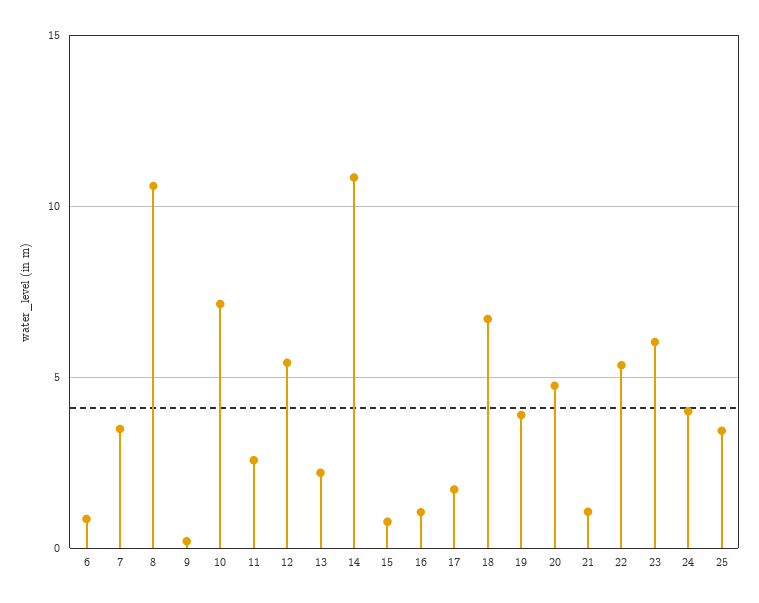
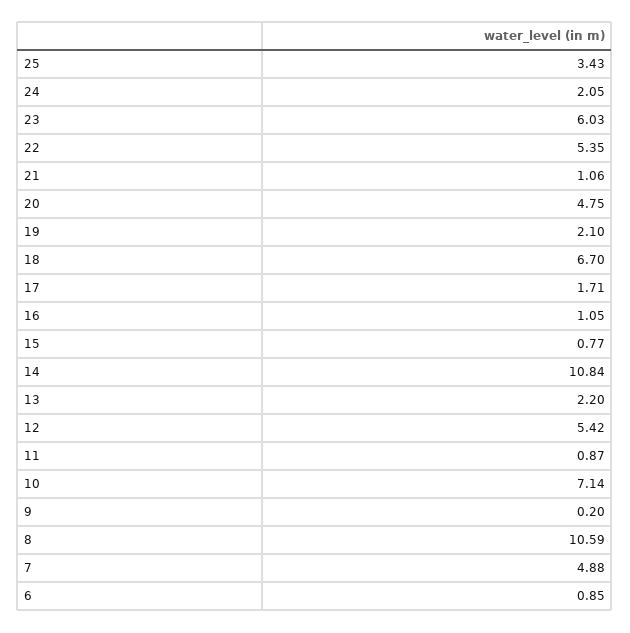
7: 3.5 -> 4.88
11: 2.5 -> 0.87
19: 4 -> 2.1
24: 4 -> 2.05

